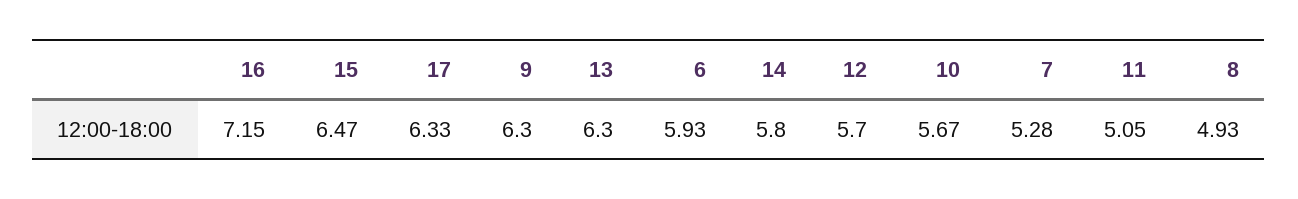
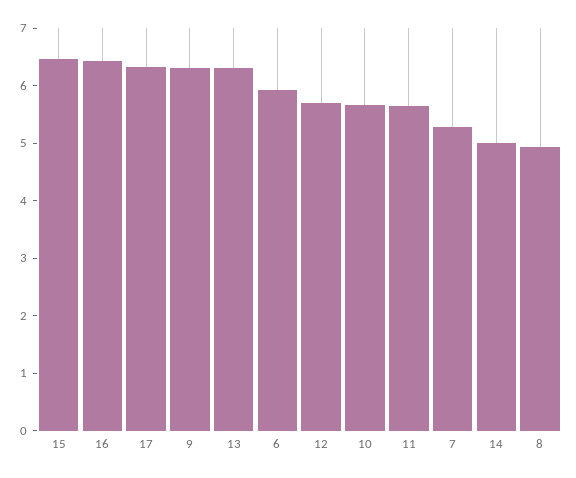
16: 7.15 -> 6.4
14: 5.8 -> 5
11: 5.05 -> 5.6

